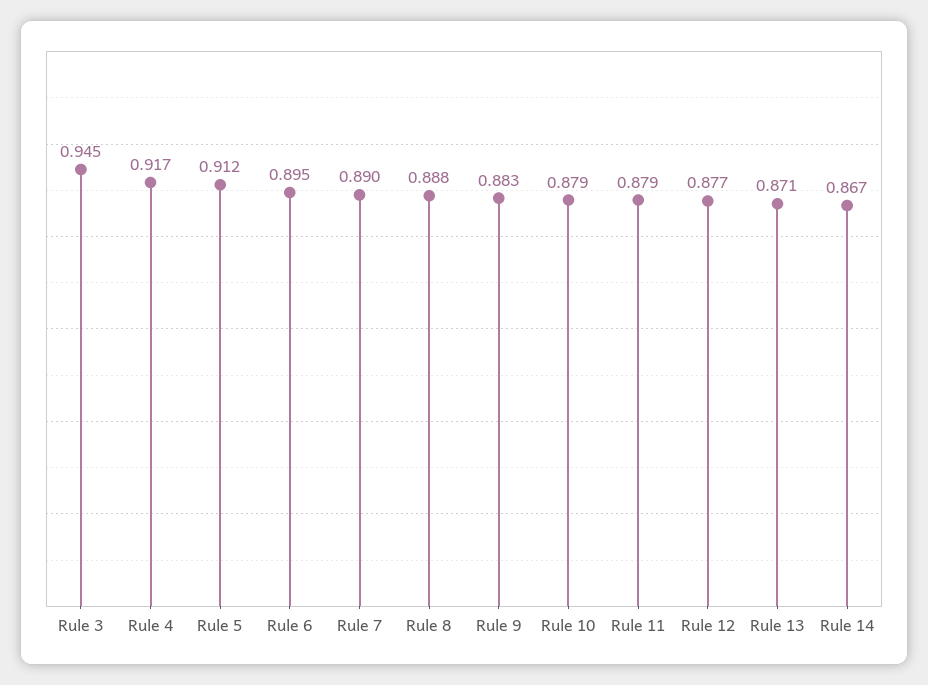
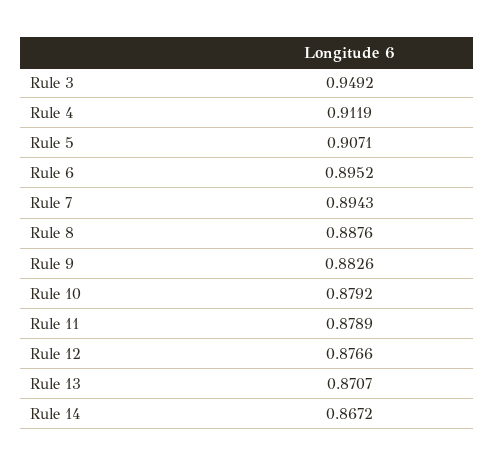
Rule 3: 0.945 -> 0.9492
Rule 4: 0.917 -> 0.9119
Rule 5: 0.912 -> 0.9071
Rule 7: 0.89 -> 0.8943

